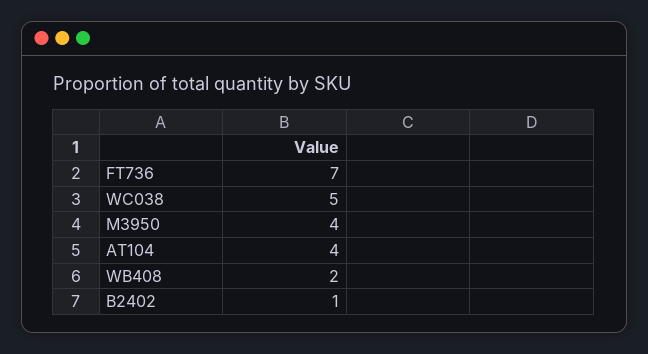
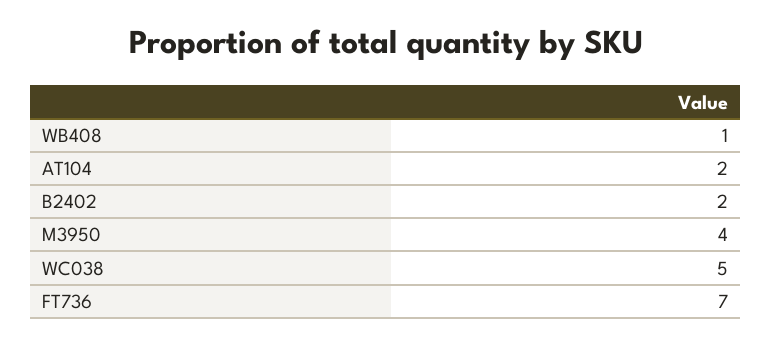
AT104: 4 -> 2
WB408: 2 -> 1
B2402: 1 -> 2

